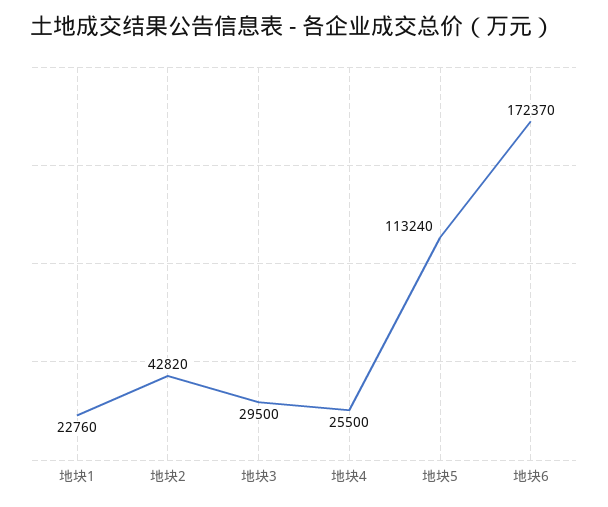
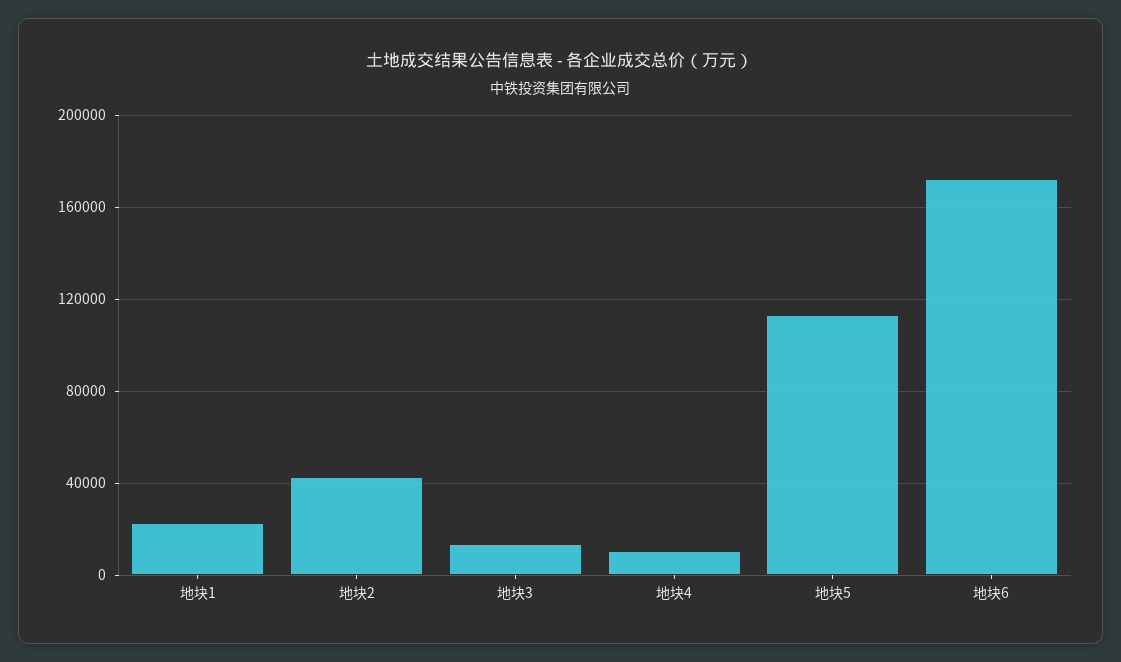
地块3: 29500 -> 15000
地块4: 25500 -> 10000

